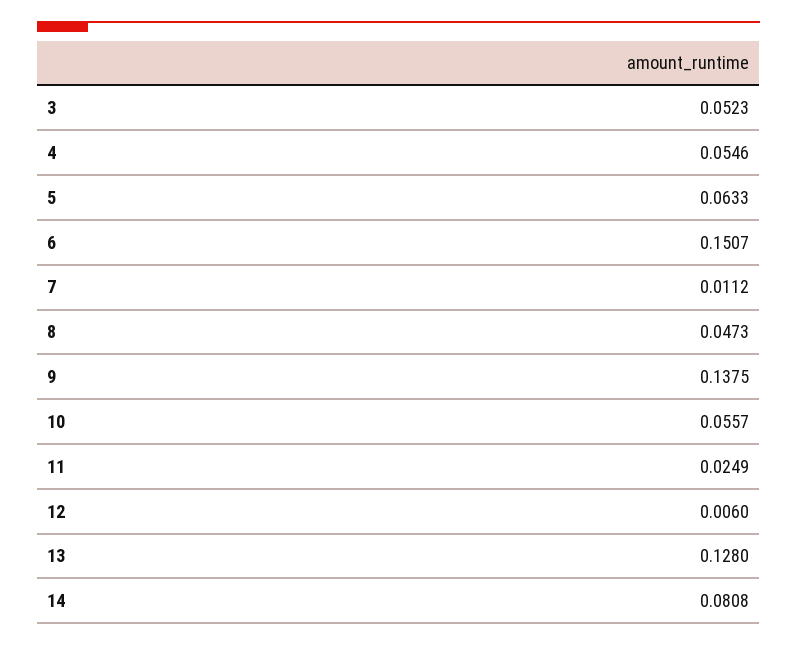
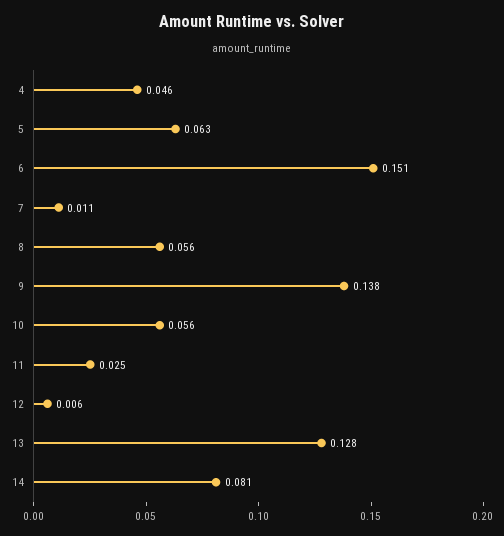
3: 0.0523 -> none
4: 0.0546 -> 0.046
8: 0.0473 -> 0.056

